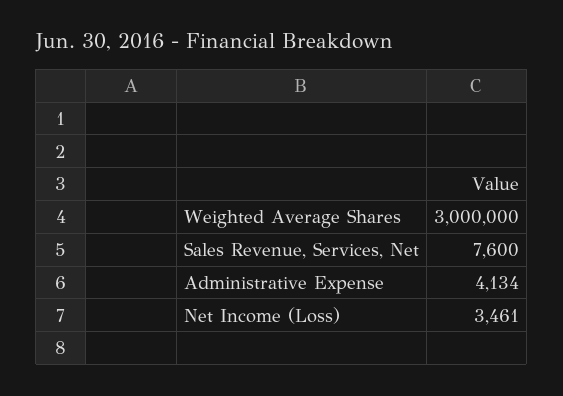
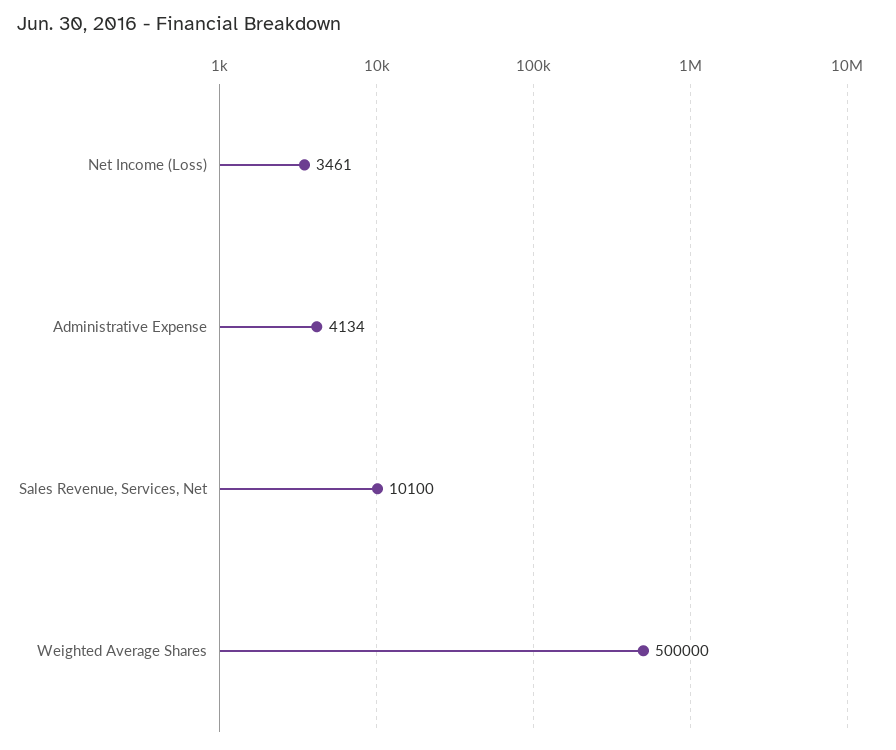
Weighted Average Shares: 3000000 -> 500000
Sales Revenue, Services, Net: 7600 -> 10100

